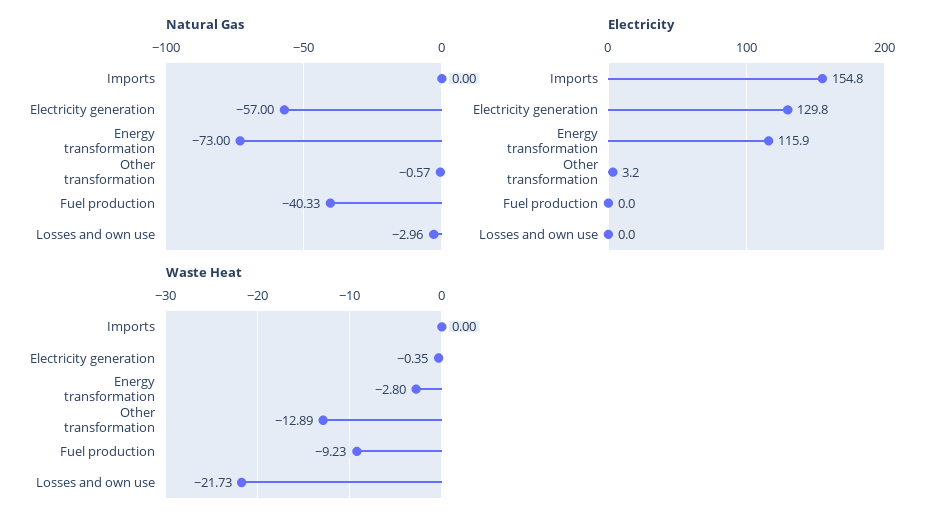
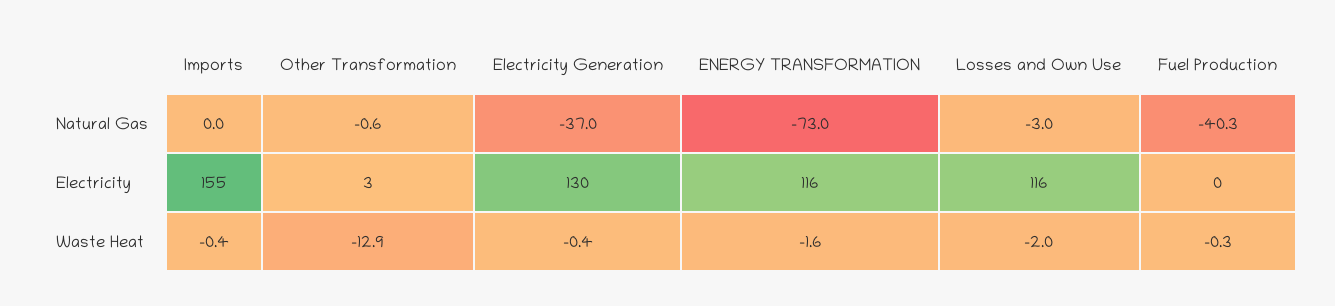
Natural Gas, Electricity generation: -57 -> -37
Electricity, Losses and own use: 0 -> 116
Waste Heat, Imports: 0 -> -0.4
Waste Heat, Energy transformation: -2.8 -> -1.6
Waste Heat, Fuel production: -9.23 -> -0.3
Waste Heat, Losses and own use: -21.73 -> -2

